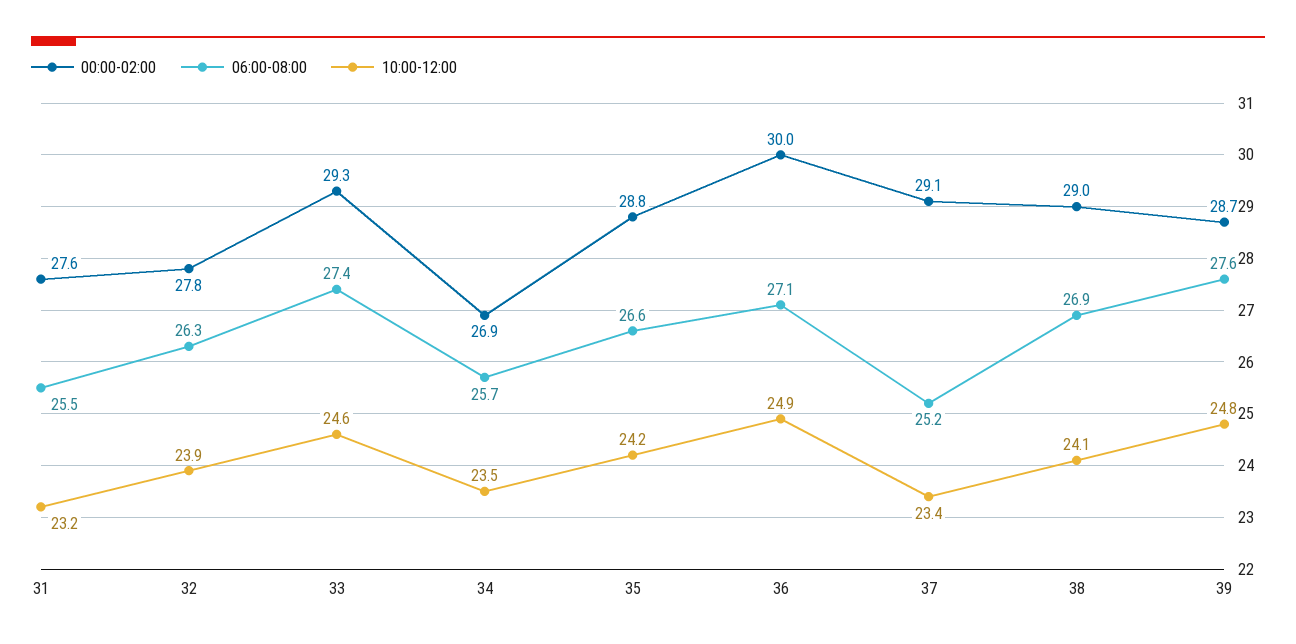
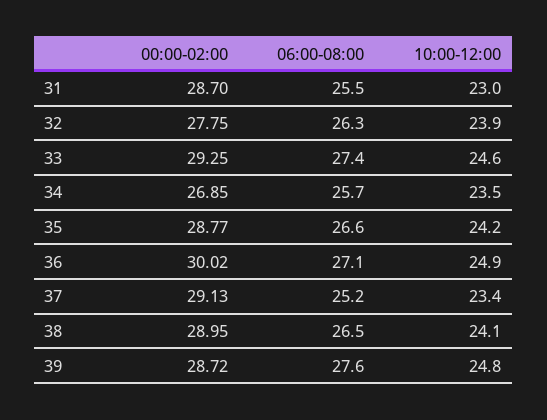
00:00-02:00, 31: 27.6 -> 28.7
10:00-12:00, 31: 23.2 -> 23
06:00-08:00, 38: 26.9 -> 26.5

